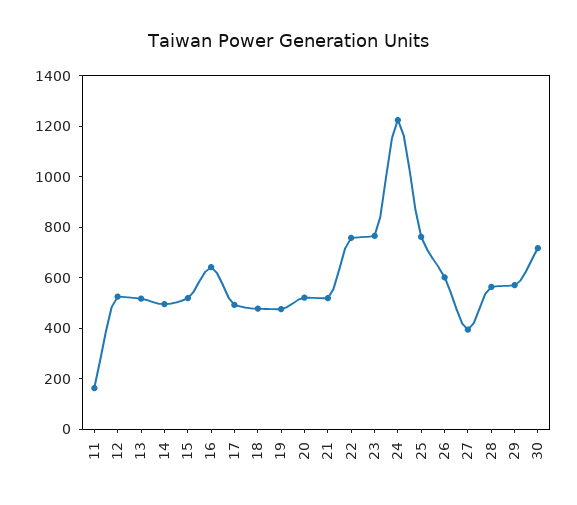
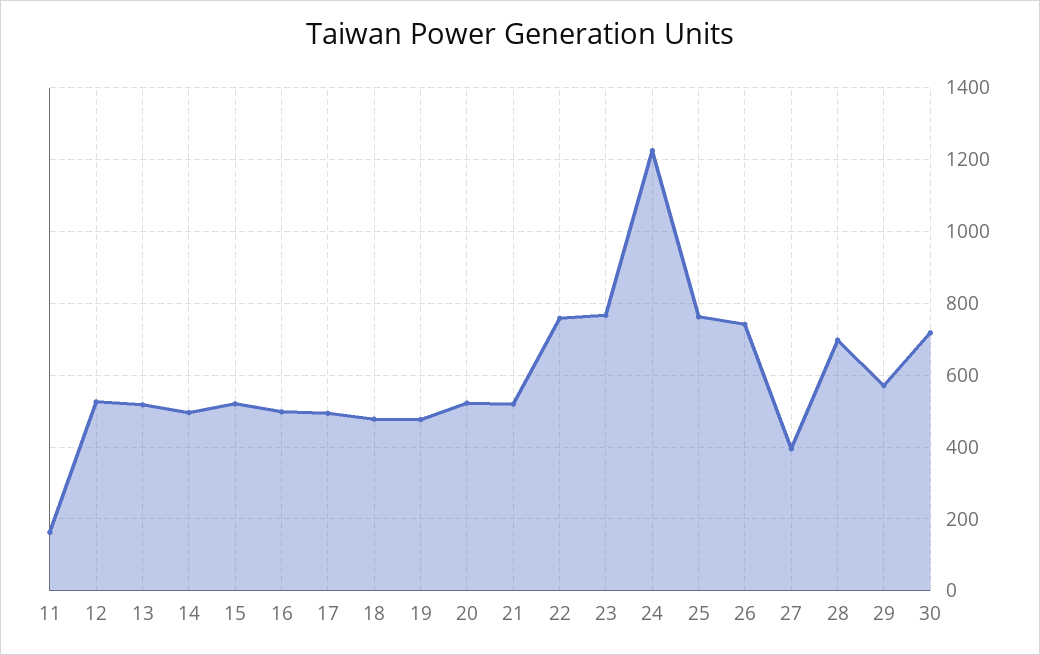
16: 650 -> 500
26: 600 -> 740
28: 550 -> 700

